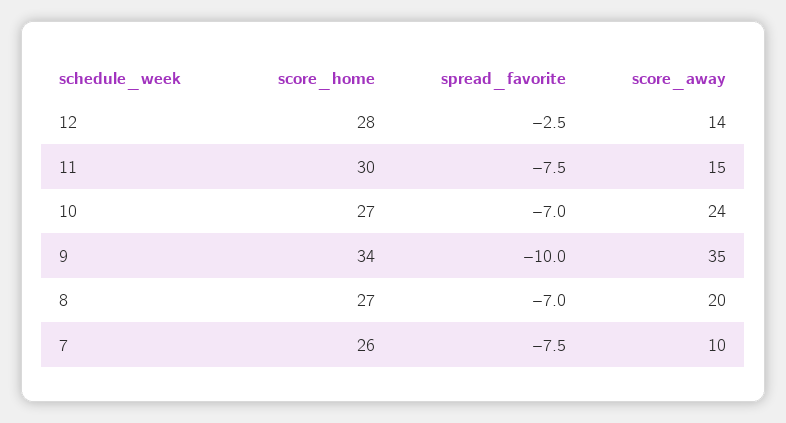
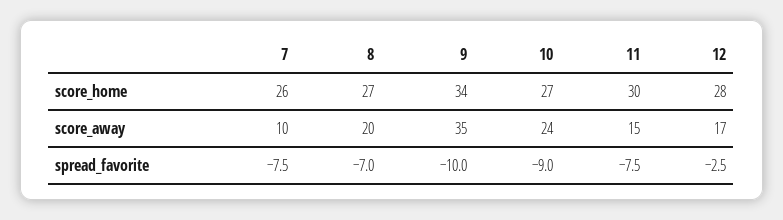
score_away, 12: 14 -> 17
spread_favorite, 10: -7 -> -9

